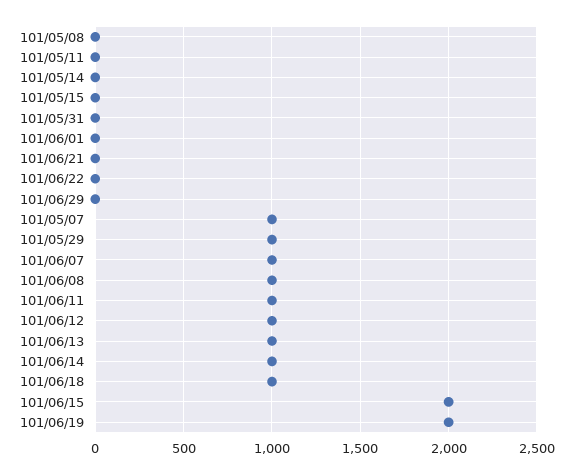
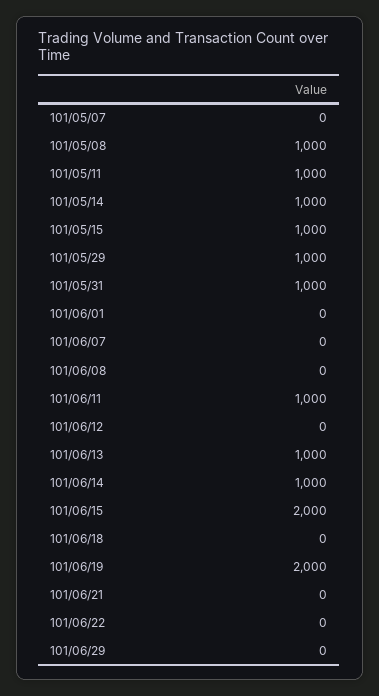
101/05/08: 0 -> 1000
101/05/11: 0 -> 1000
101/05/14: 0 -> 1000
101/05/15: 0 -> 1000
101/05/31: 0 -> 1000
101/05/07: 1000 -> 0
101/06/07: 1000 -> 0
101/06/08: 1000 -> 0
101/06/12: 1000 -> 0
101/06/18: 1000 -> 0

